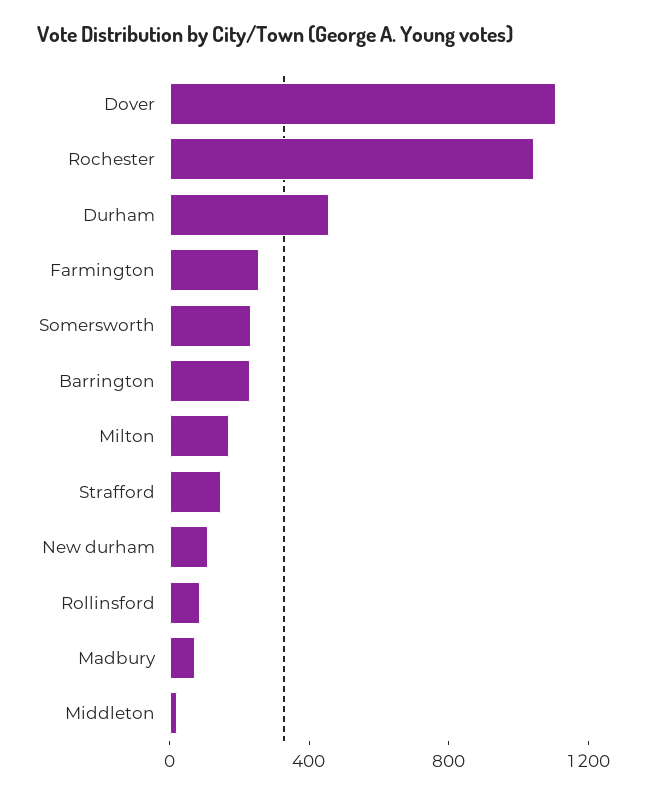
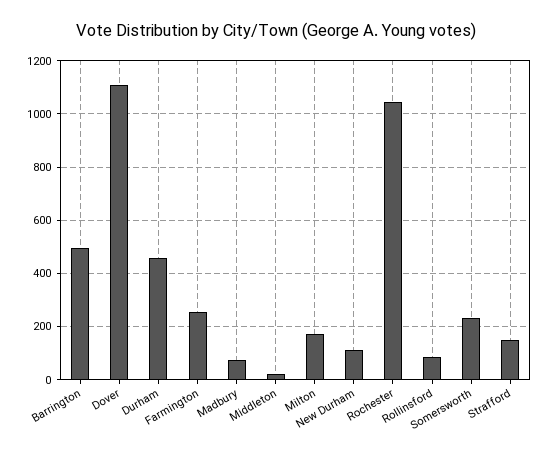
Barrington: 200 -> 500

